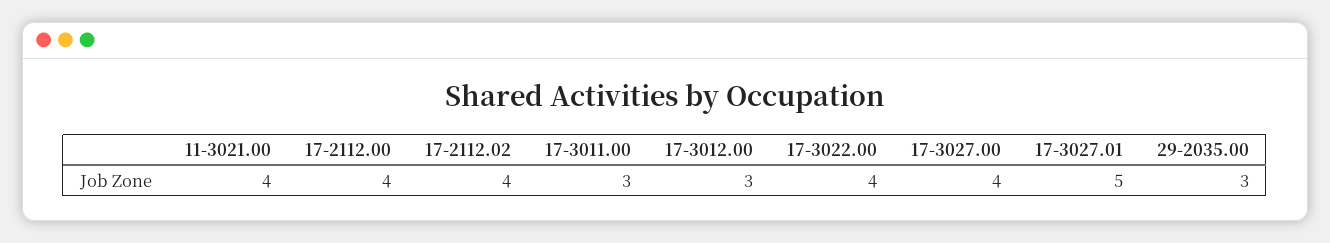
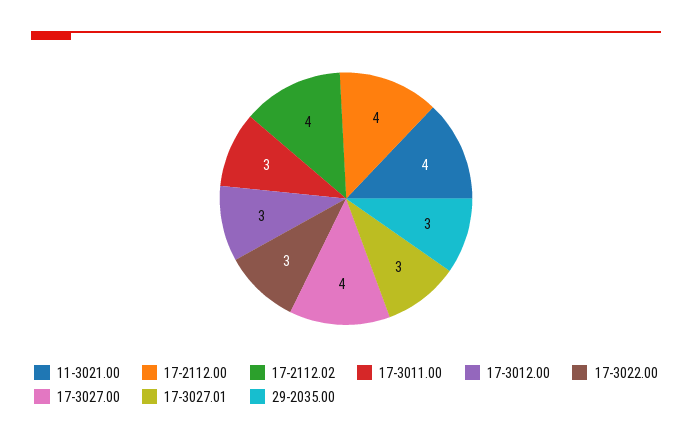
17-3022.00: 4 -> 3
17-3027.01: 5 -> 3

